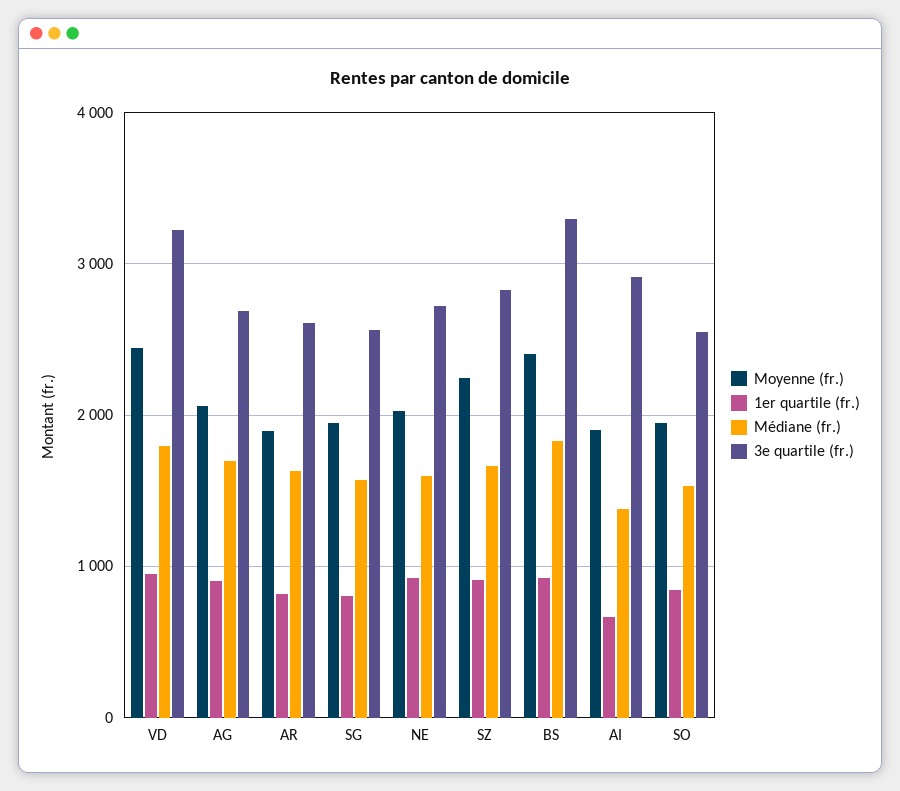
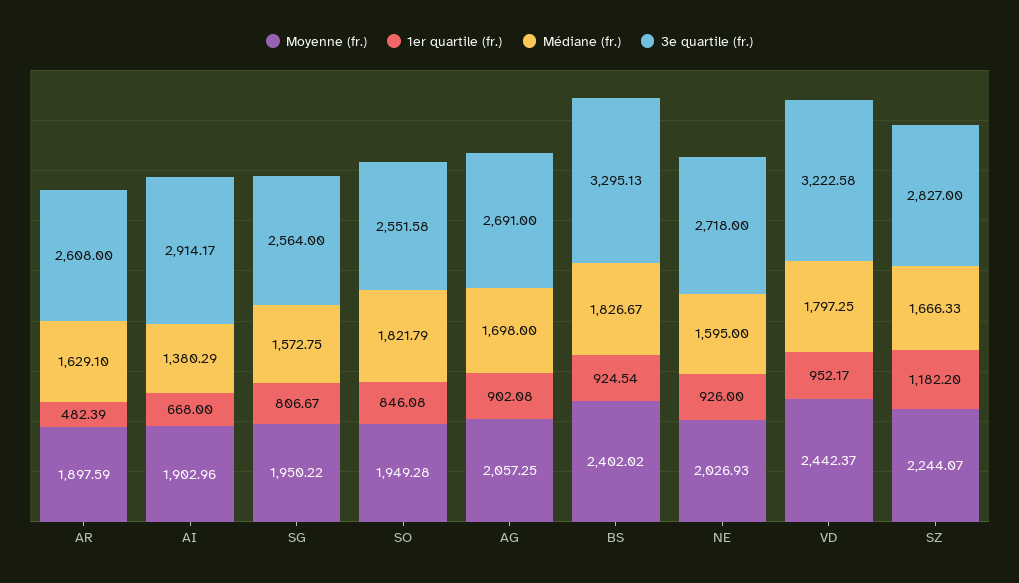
1er quartile (fr.), AR: 800 -> 482.39
1er quartile (fr.), SZ: 900 -> 1182.2
Médiane (fr.), SO: 1500 -> 1821.79

